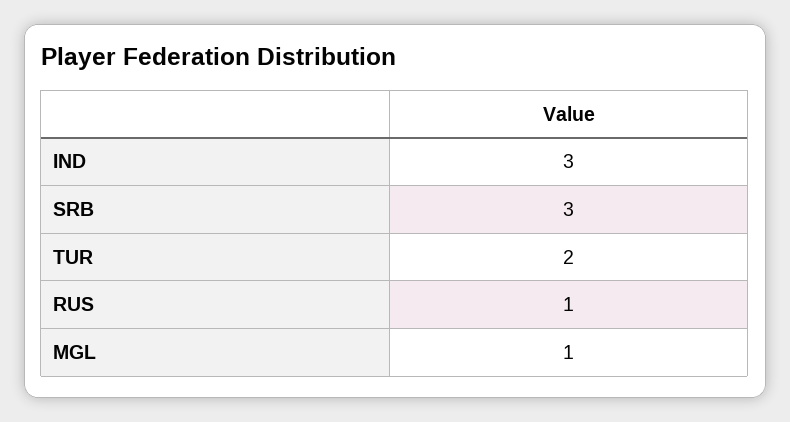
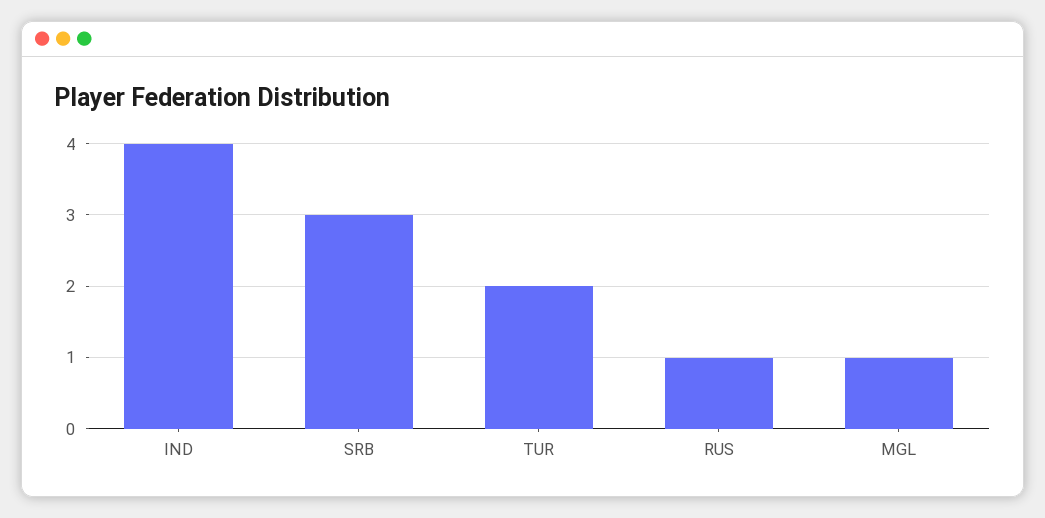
IND: 3 -> 4

